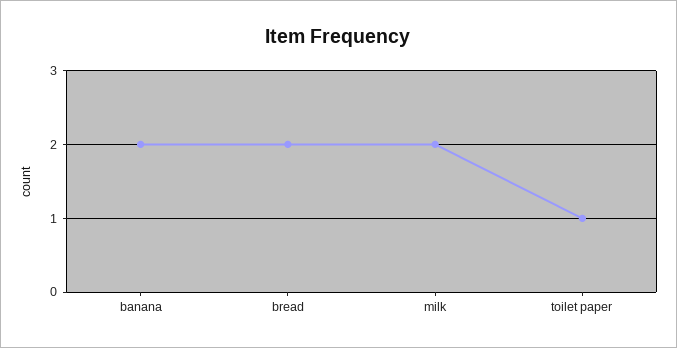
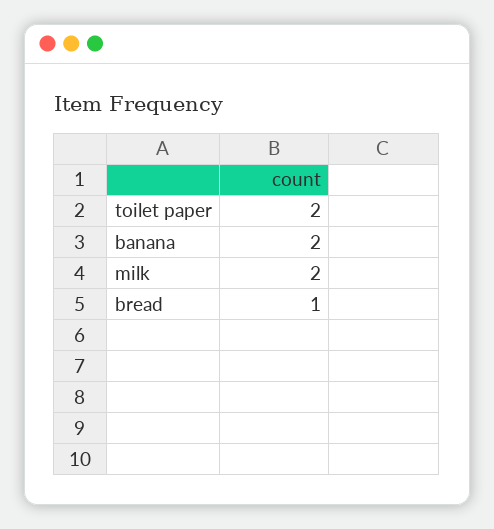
bread: 2 -> 1
toilet paper: 1 -> 2

